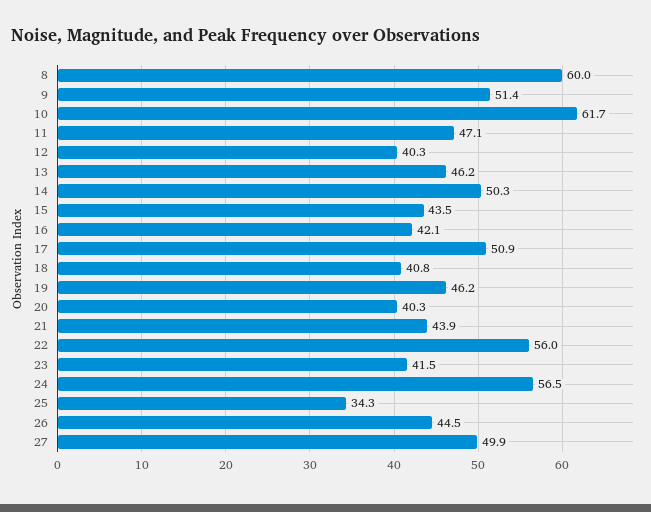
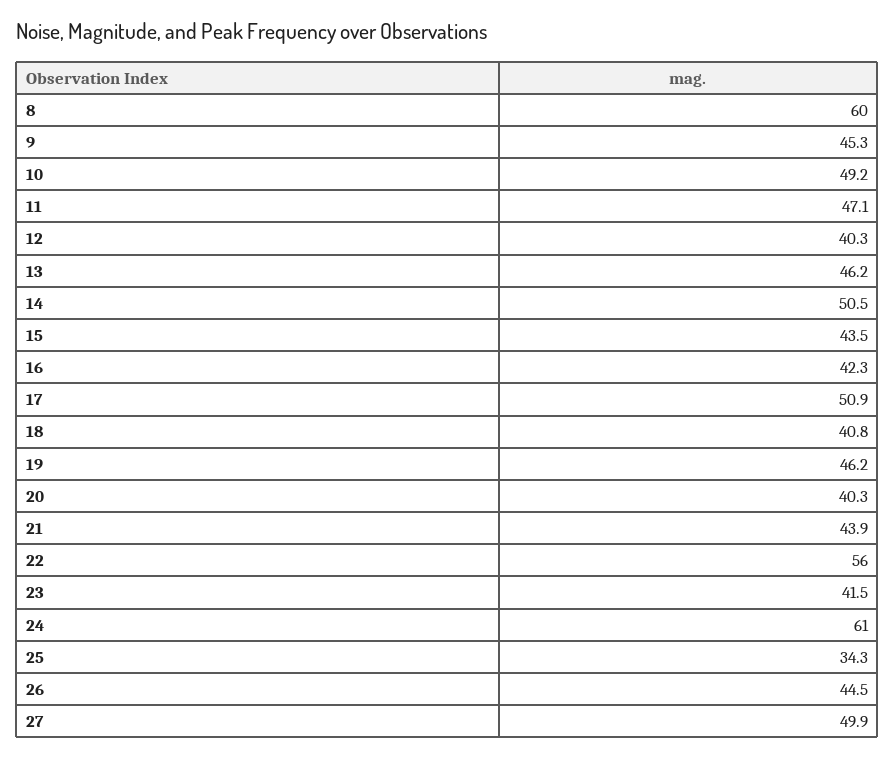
9: 51.4 -> 45.3
10: 61.7 -> 49.2
14: 50.3 -> 50.5
16: 42.1 -> 42.3
24: 56.5 -> 61

